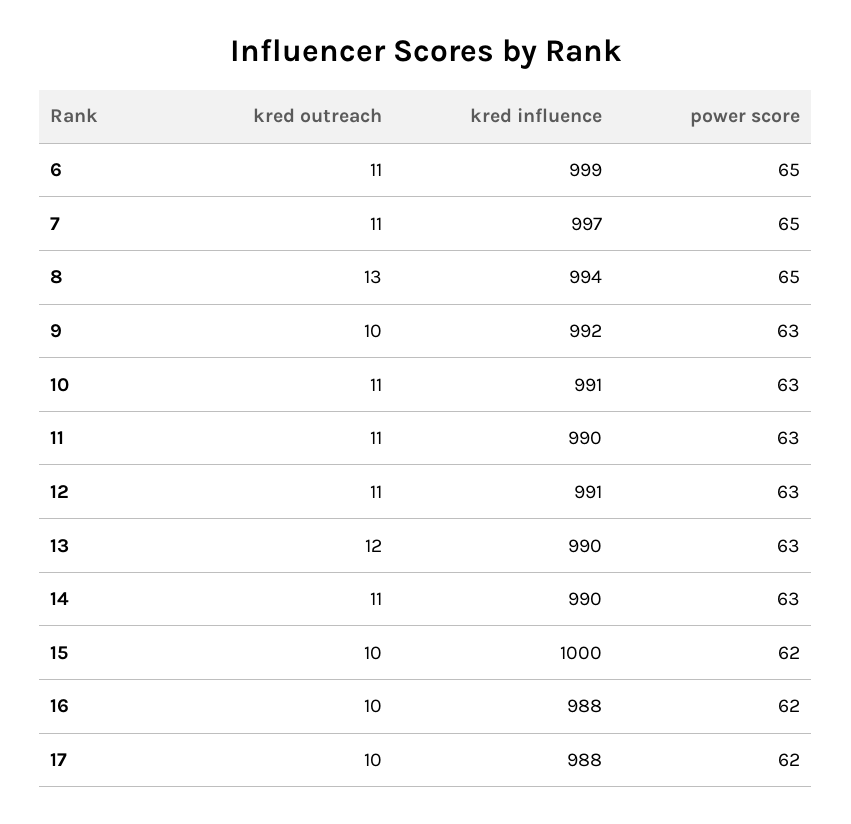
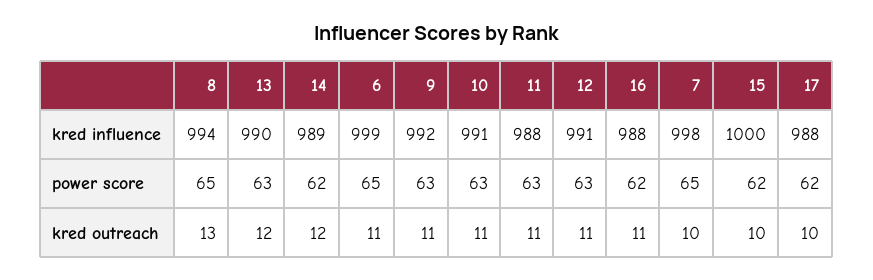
kred outreach, 7: 11 -> 10
kred influence, 7: 997 -> 998
kred outreach, 9: 10 -> 11
kred influence, 11: 990 -> 988
kred outreach, 14: 11 -> 12
kred influence, 14: 990 -> 989
power score, 14: 63 -> 62
kred outreach, 16: 10 -> 11

